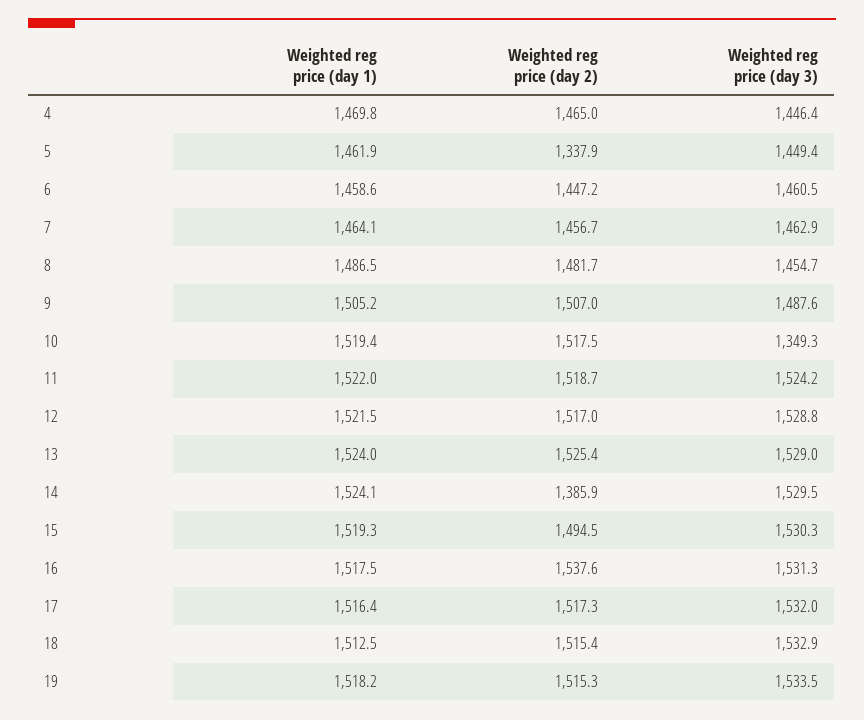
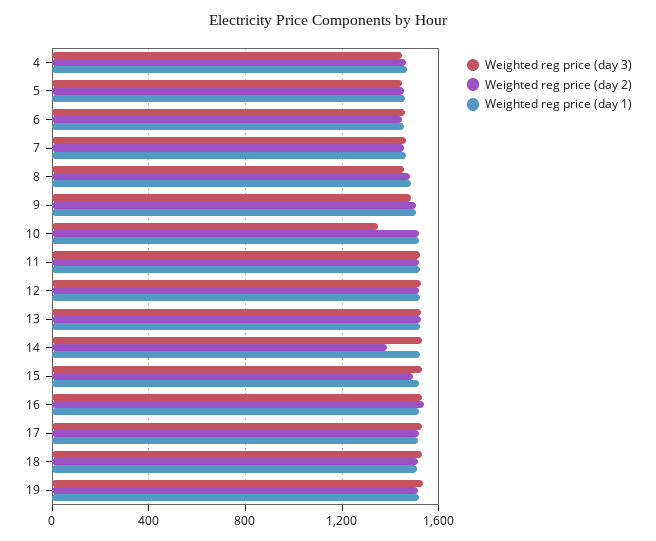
Weighted reg price (day 2), 5: 1337.9 -> 1450

